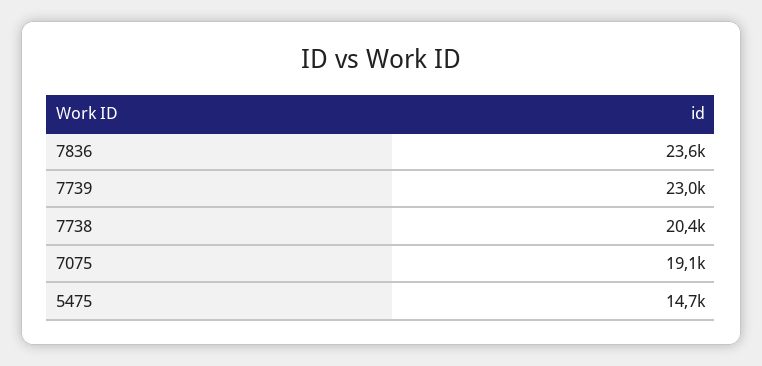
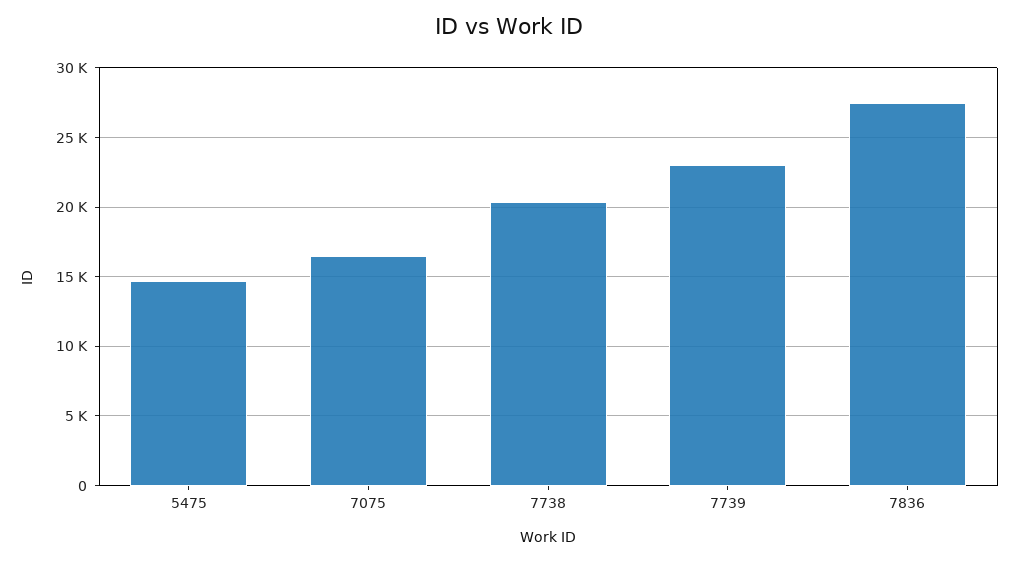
7836: 23600 -> 27500
7075: 19100 -> 16500

